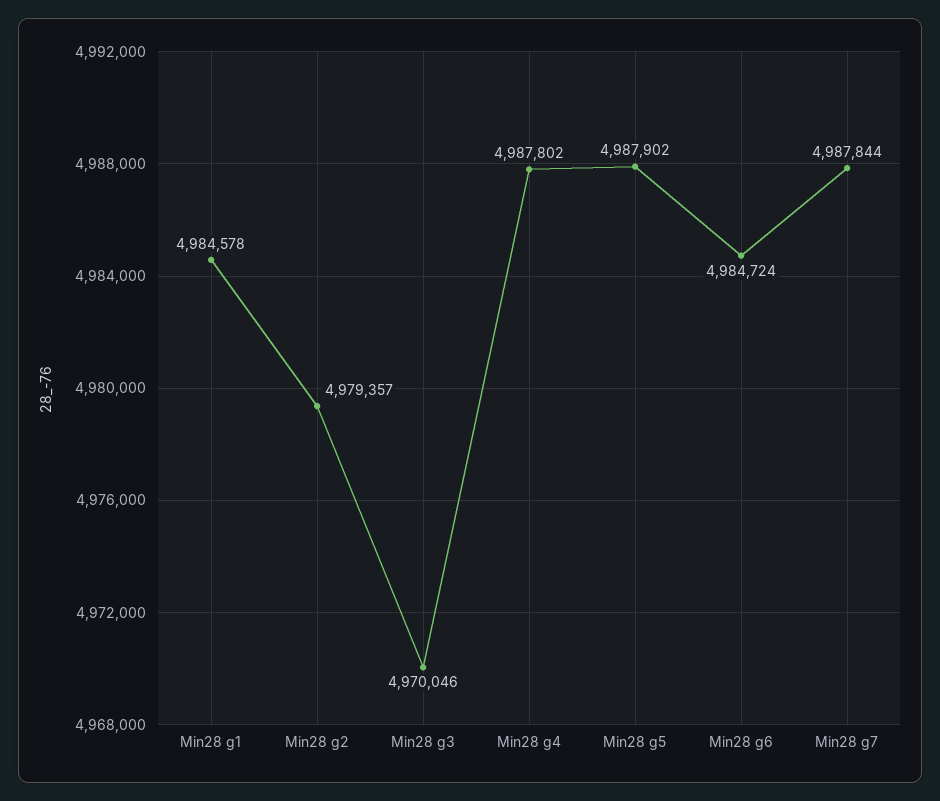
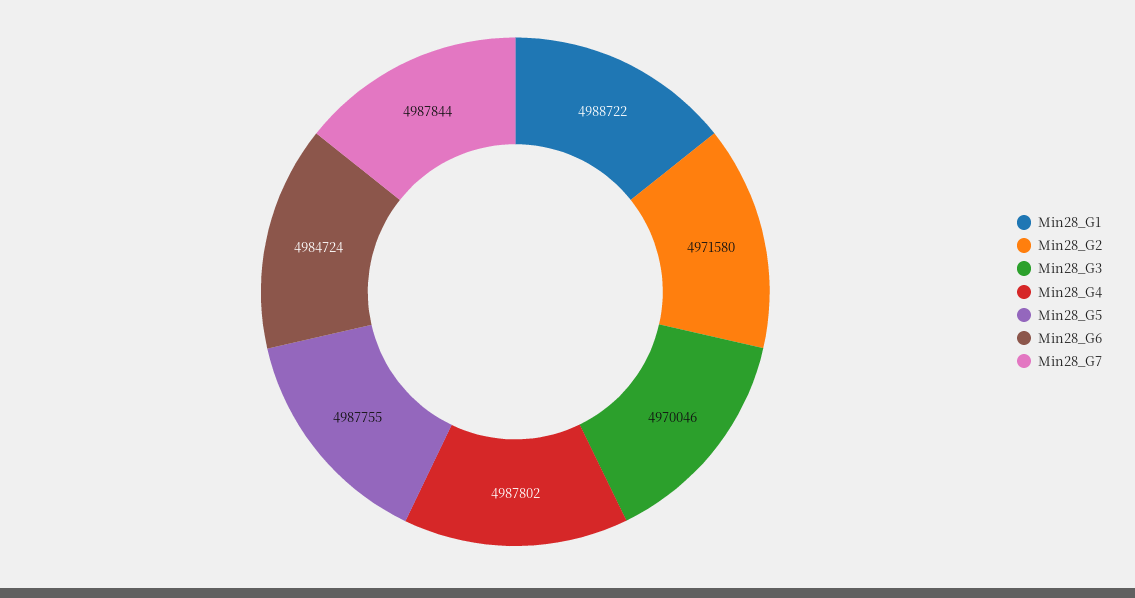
Min28 g1: 4984578 -> 4988722
Min28 g2: 4979357 -> 4971580
Min28 g5: 4987902 -> 4987755

